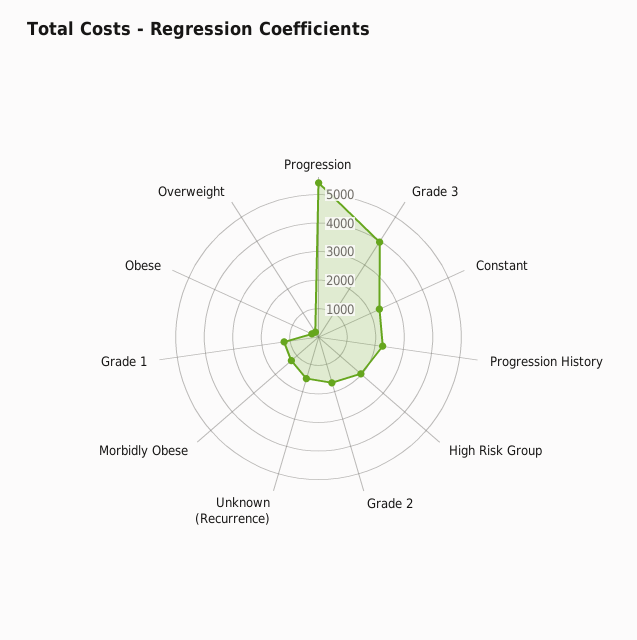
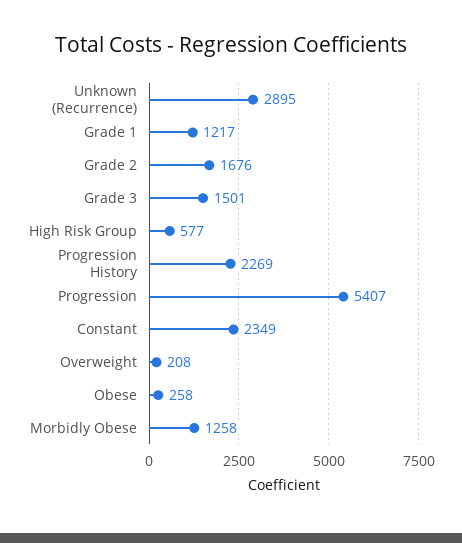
Grade 3: 4000 -> 1501
High Risk Group: 2000 -> 577
Unknown (Recurrence): 1500 -> 2895

